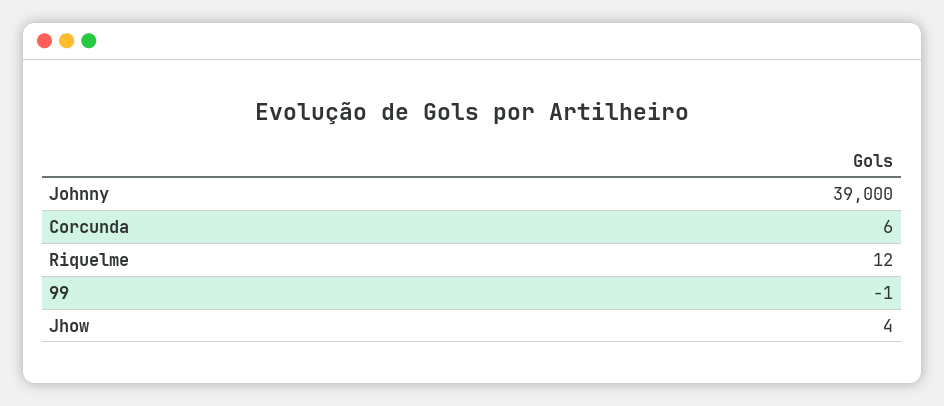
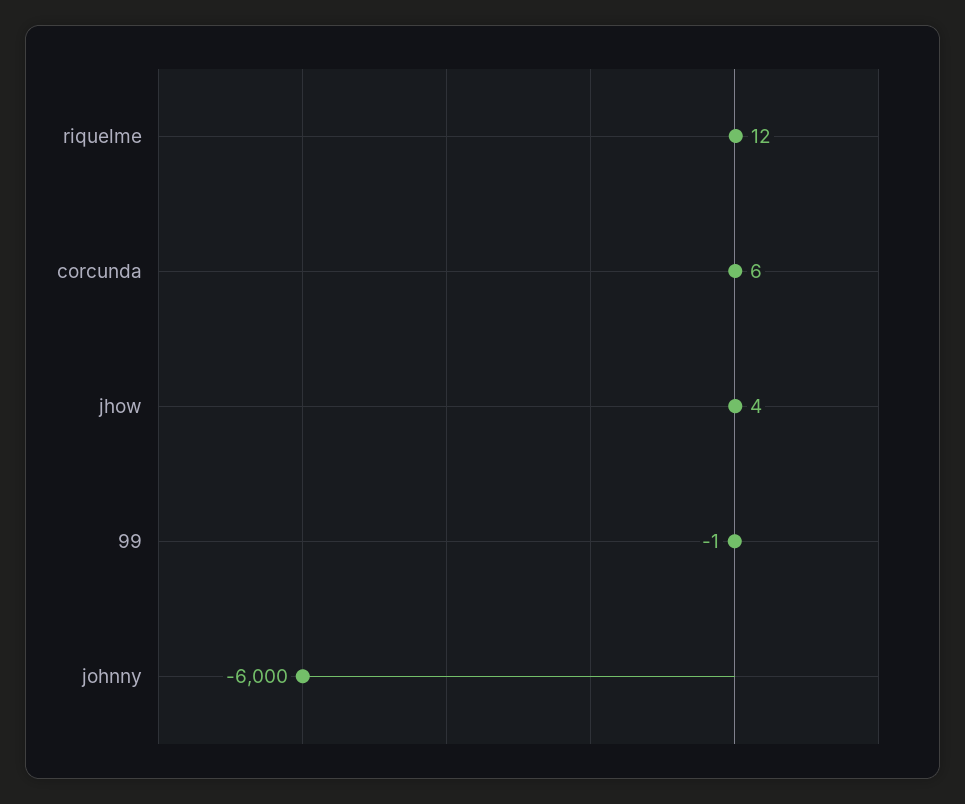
Johnny: 39000 -> -6000

